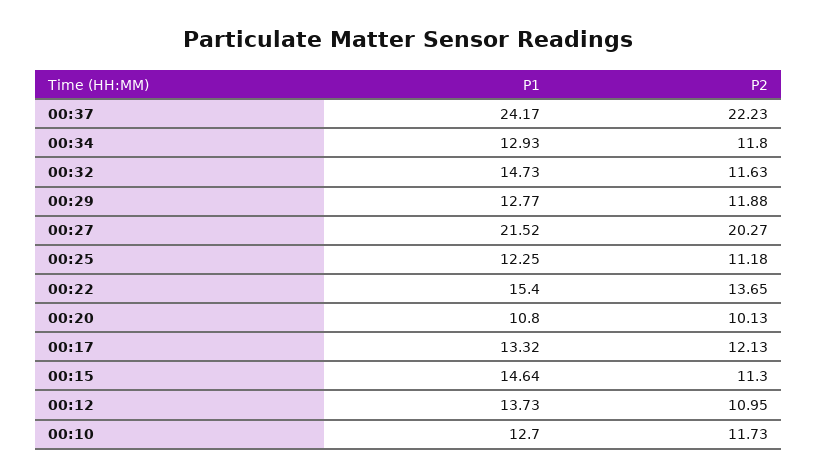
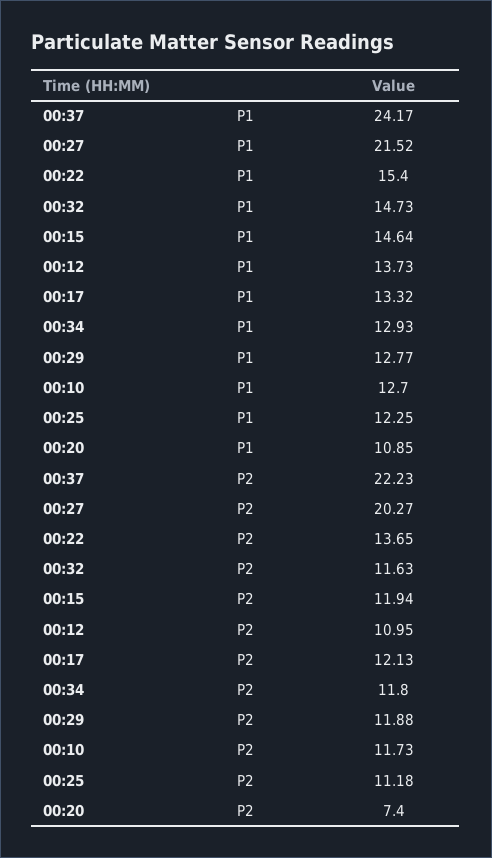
P1, 00:20: 10.8 -> 10.85
P2, 00:20: 10.13 -> 7.4
P2, 00:15: 11.3 -> 11.94

